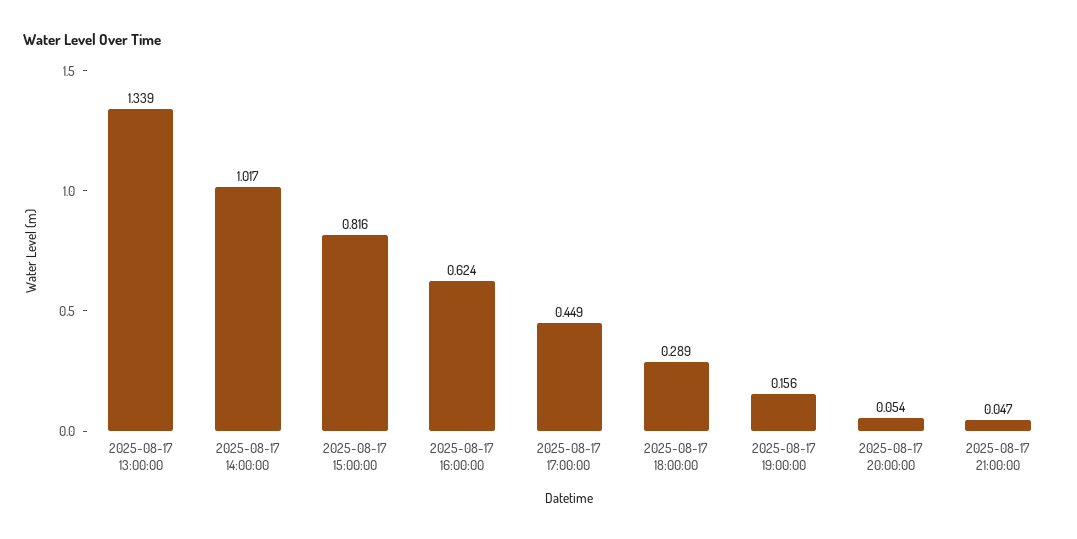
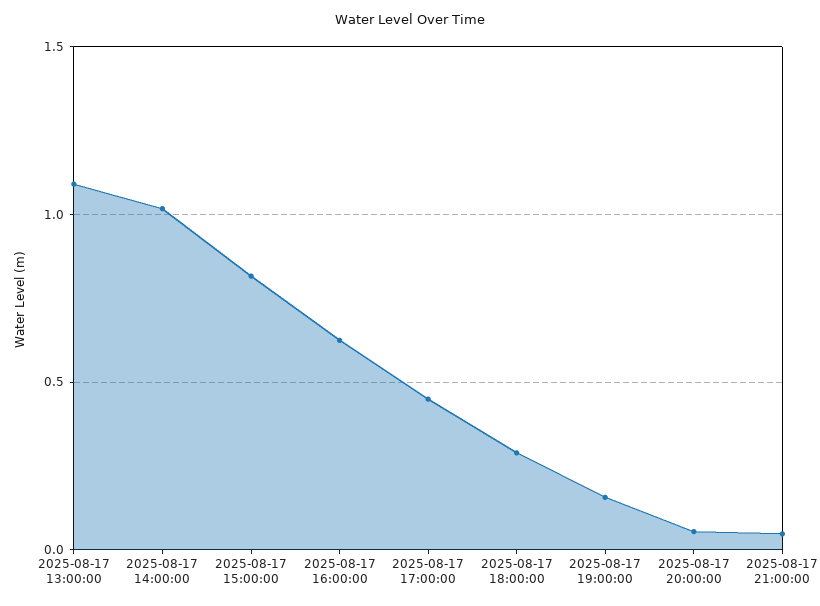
2025-08-17 13:00:00: 1.339 -> 1.1

